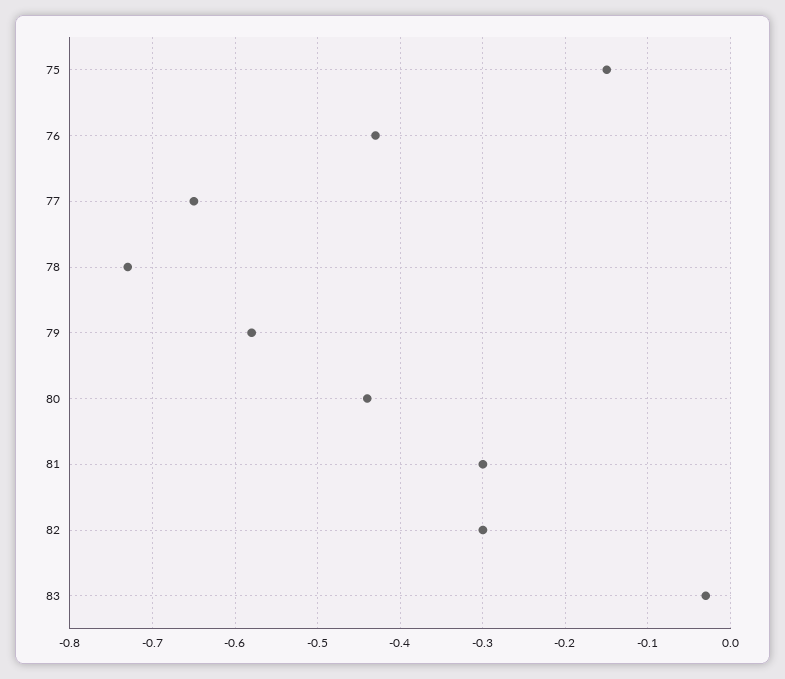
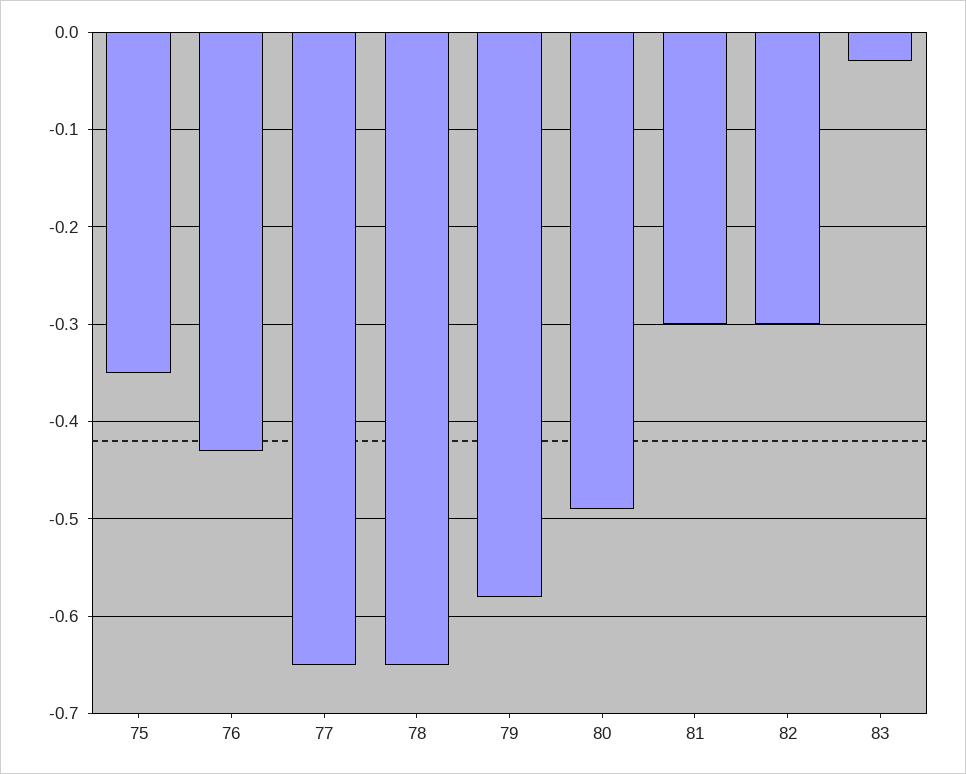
75: -0.15 -> -0.35
78: -0.73 -> -0.65
80: -0.44 -> -0.49

